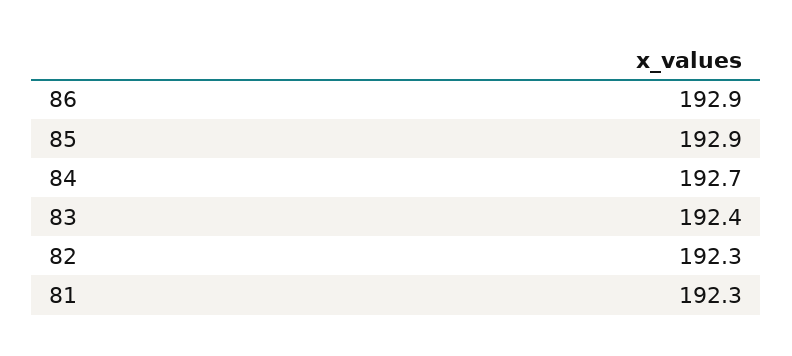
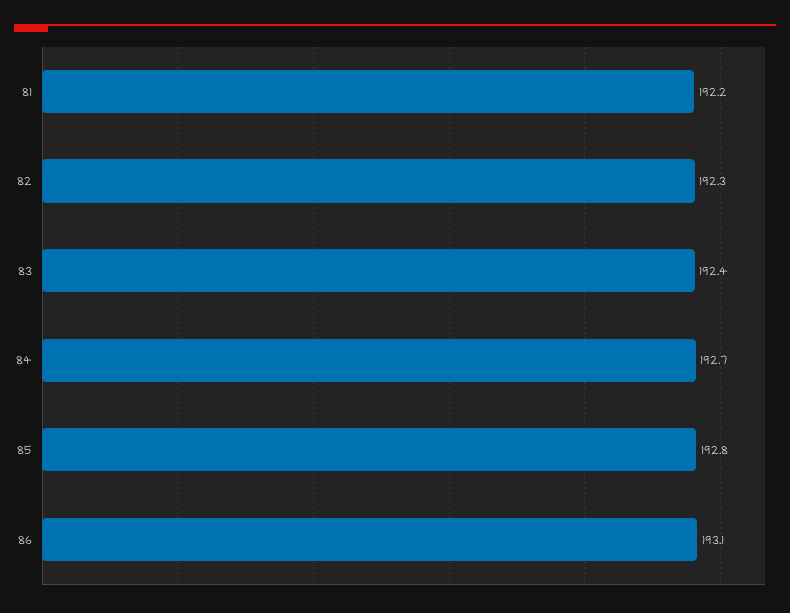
86: 192.9 -> 193.1
85: 192.9 -> 192.8
81: 192.3 -> 192.2

